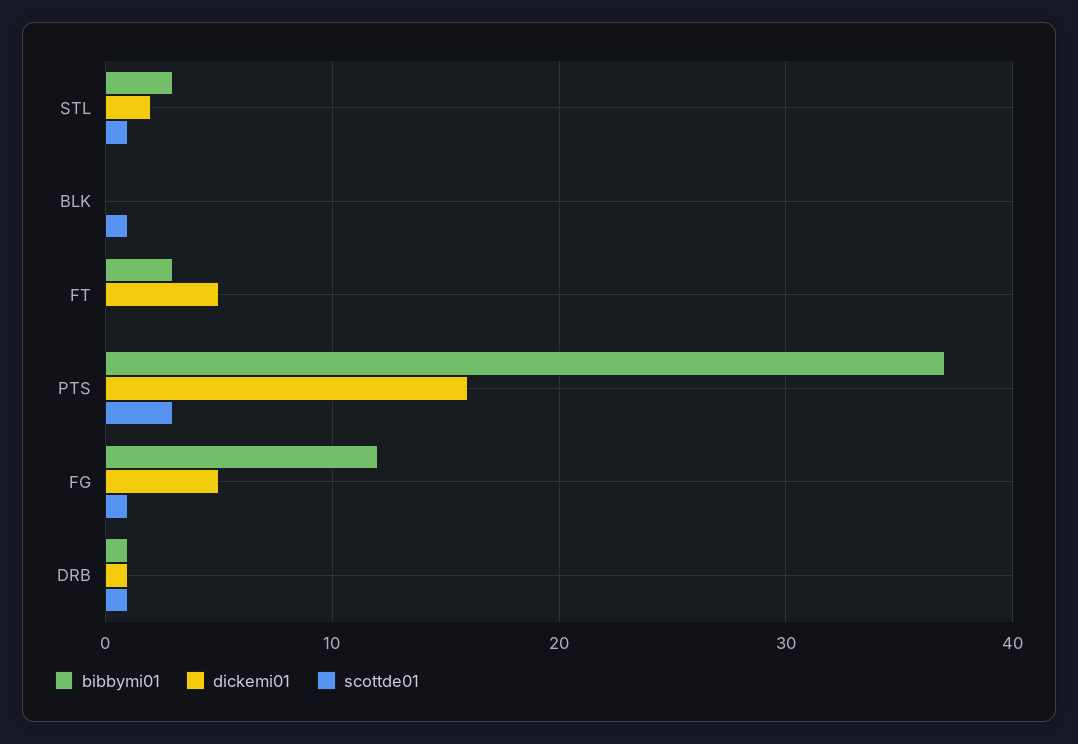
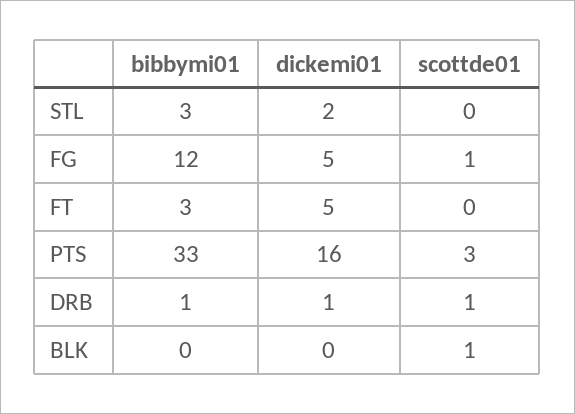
scottde01, STL: 1 -> 0
bibbymi01, PTS: 37 -> 33

